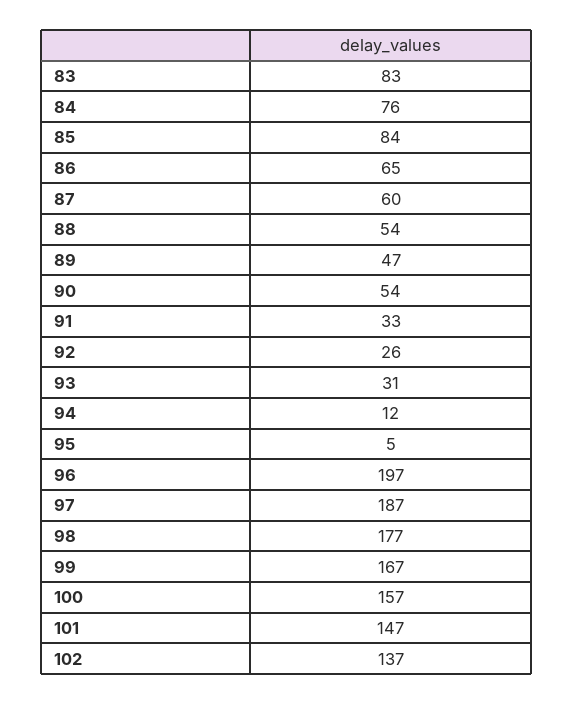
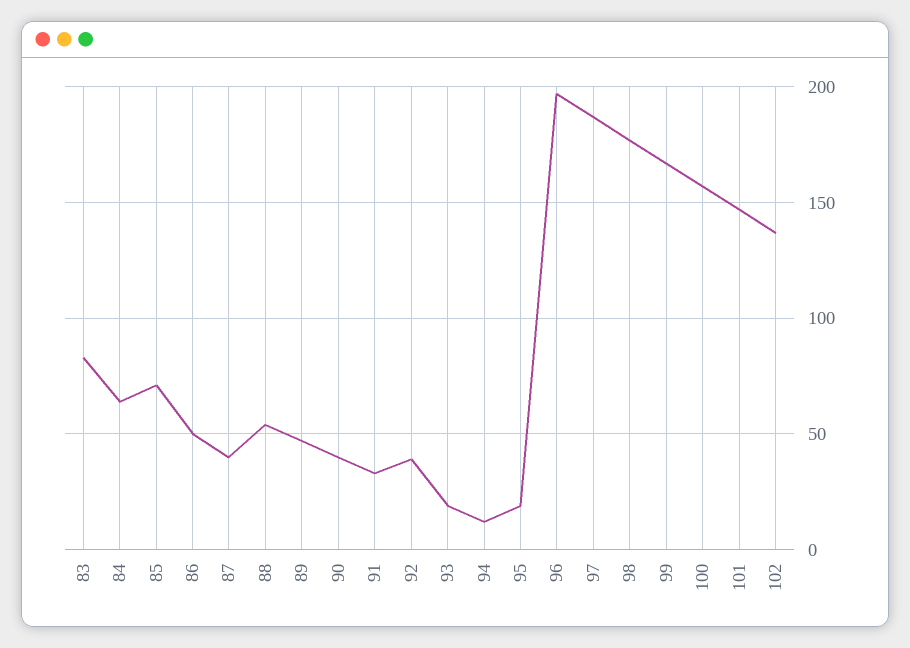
84: 76 -> 65
85: 84 -> 70
86: 65 -> 50
87: 60 -> 40
90: 54 -> 40
92: 26 -> 40
93: 31 -> 20
95: 5 -> 20

